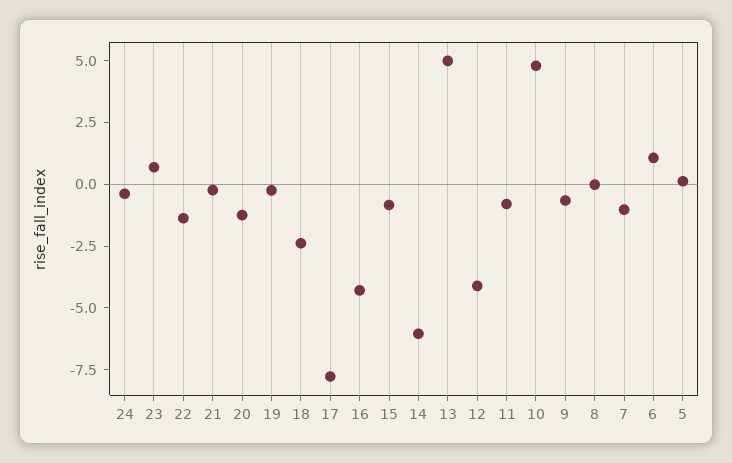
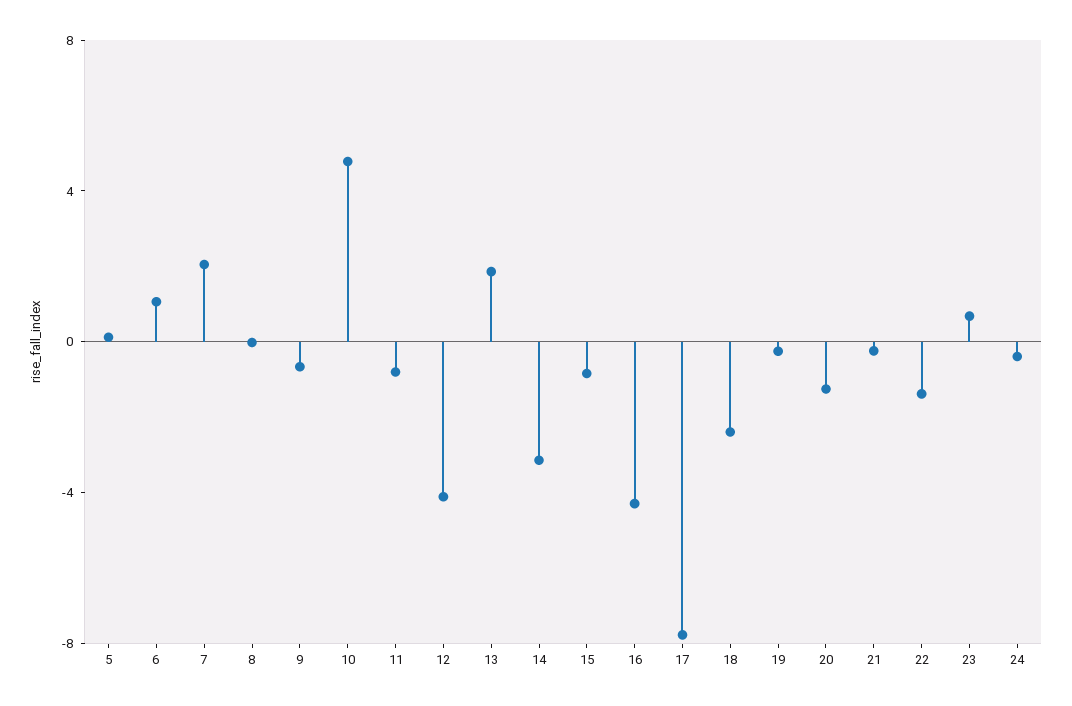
14: -6 -> -3
13: 5 -> 2
7: -1 -> 2

